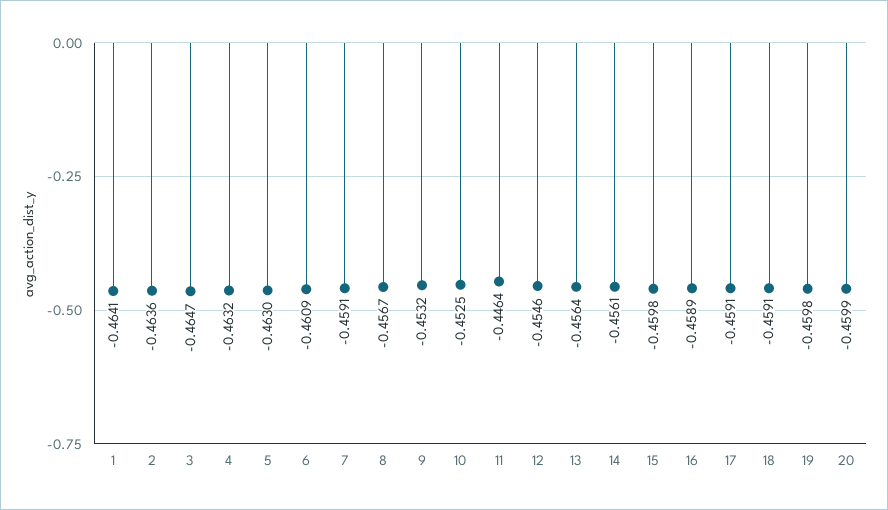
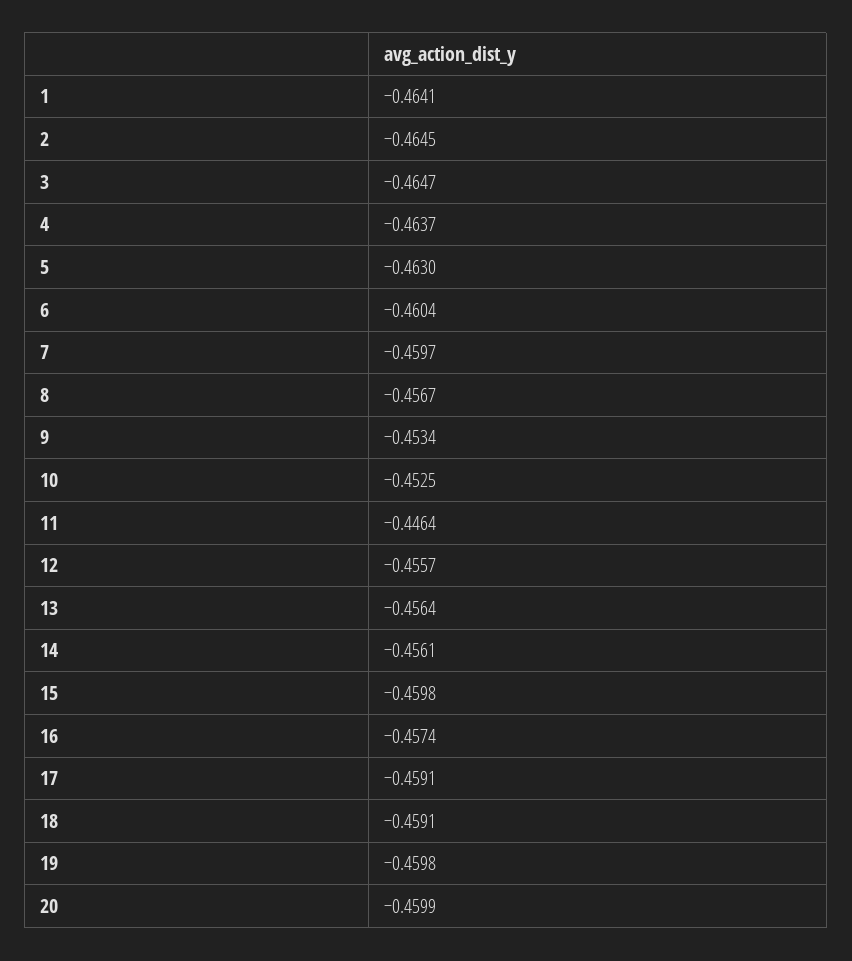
2: -0.4636 -> -0.4645
4: -0.4632 -> -0.4637
6: -0.4609 -> -0.4604
7: -0.4591 -> -0.4597
9: -0.4532 -> -0.4534
12: -0.4546 -> -0.4557
16: -0.4589 -> -0.4574

